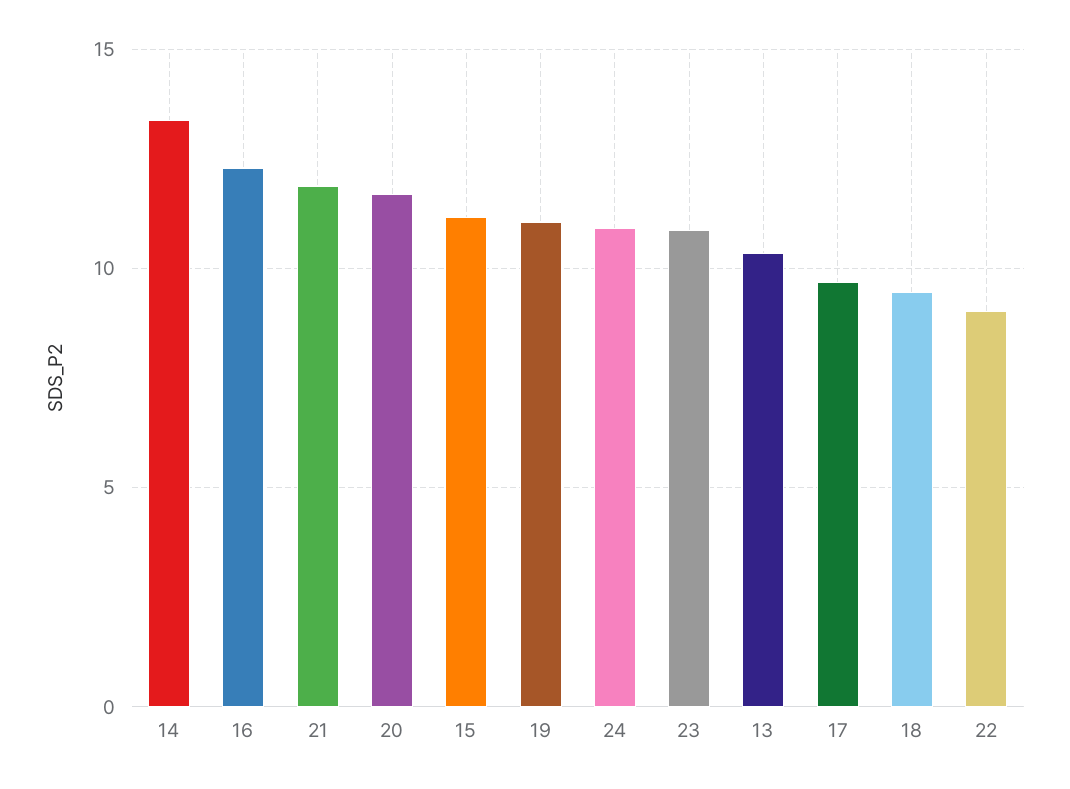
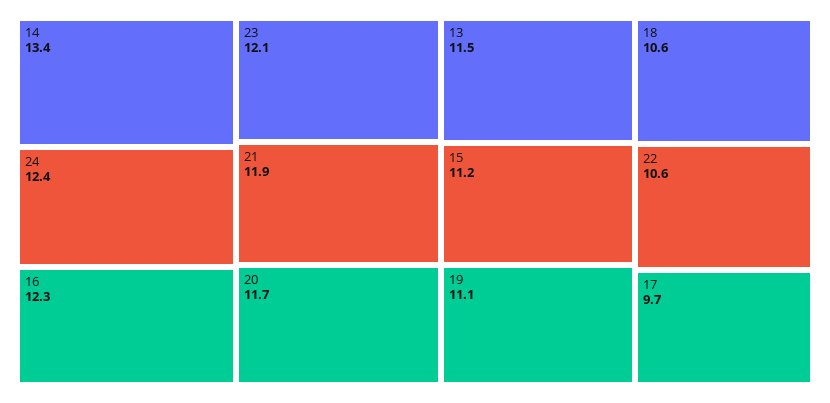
24: 11 -> 12.4
23: 11 -> 12.1
13: 10.5 -> 11.5
18: 9.5 -> 10.6
22: 9 -> 10.6

